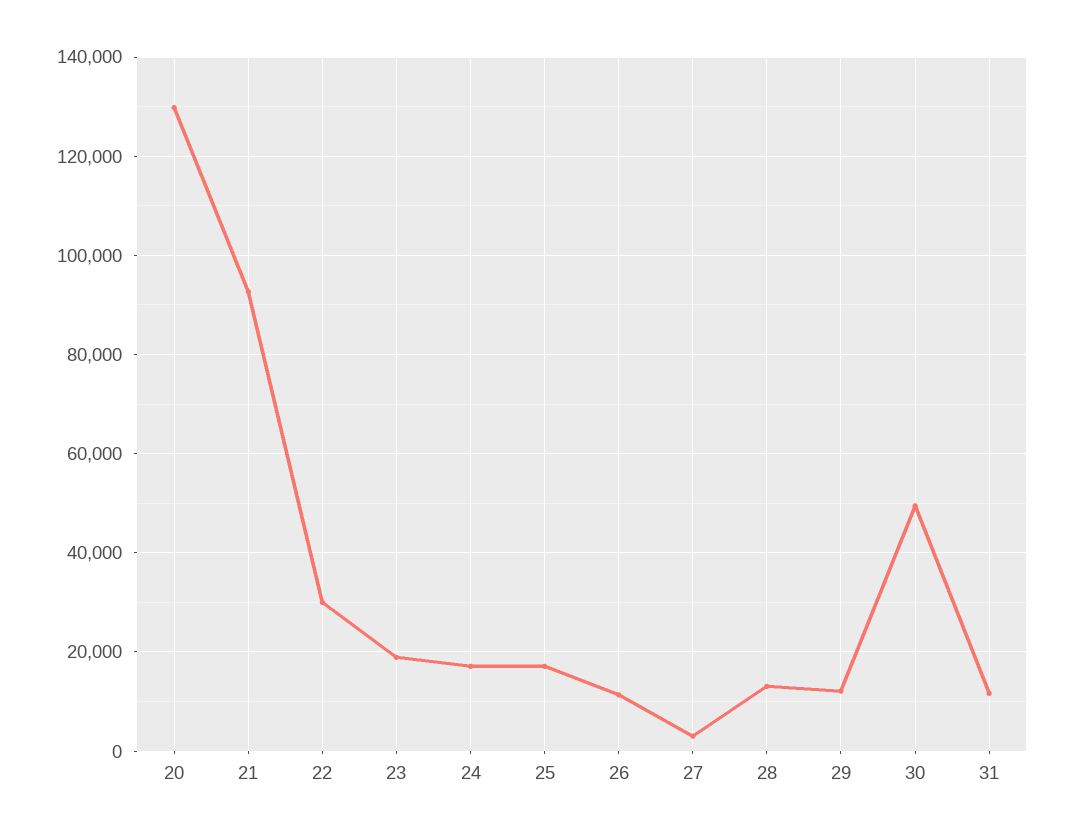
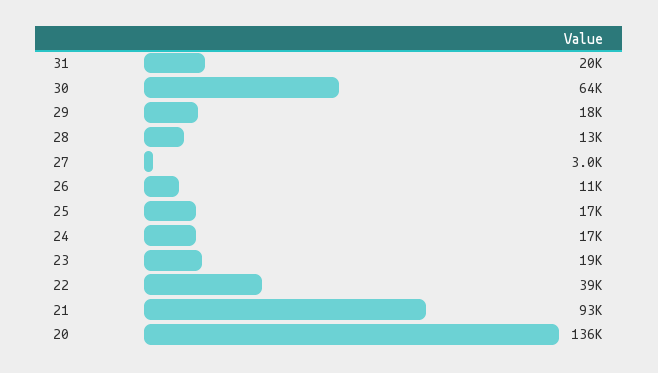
20: 130000 -> 136000
22: 30000 -> 39000
29: 12000 -> 18000
30: 50000 -> 64000
31: 12000 -> 20000

